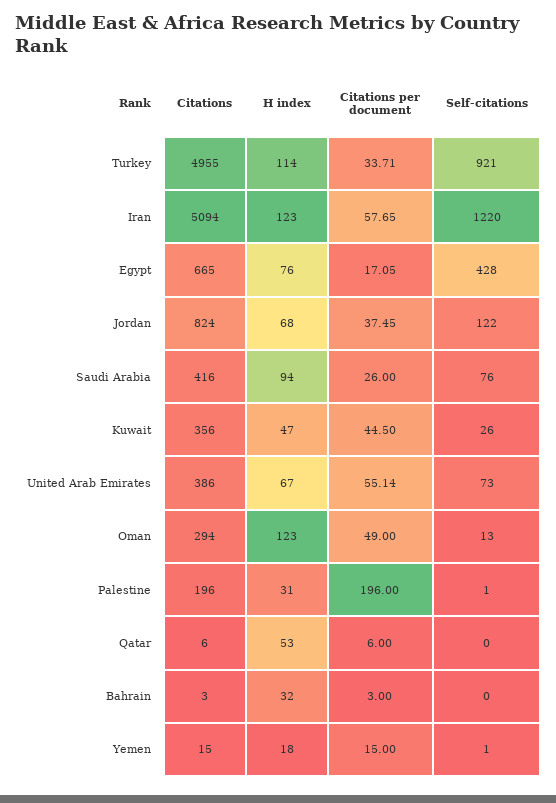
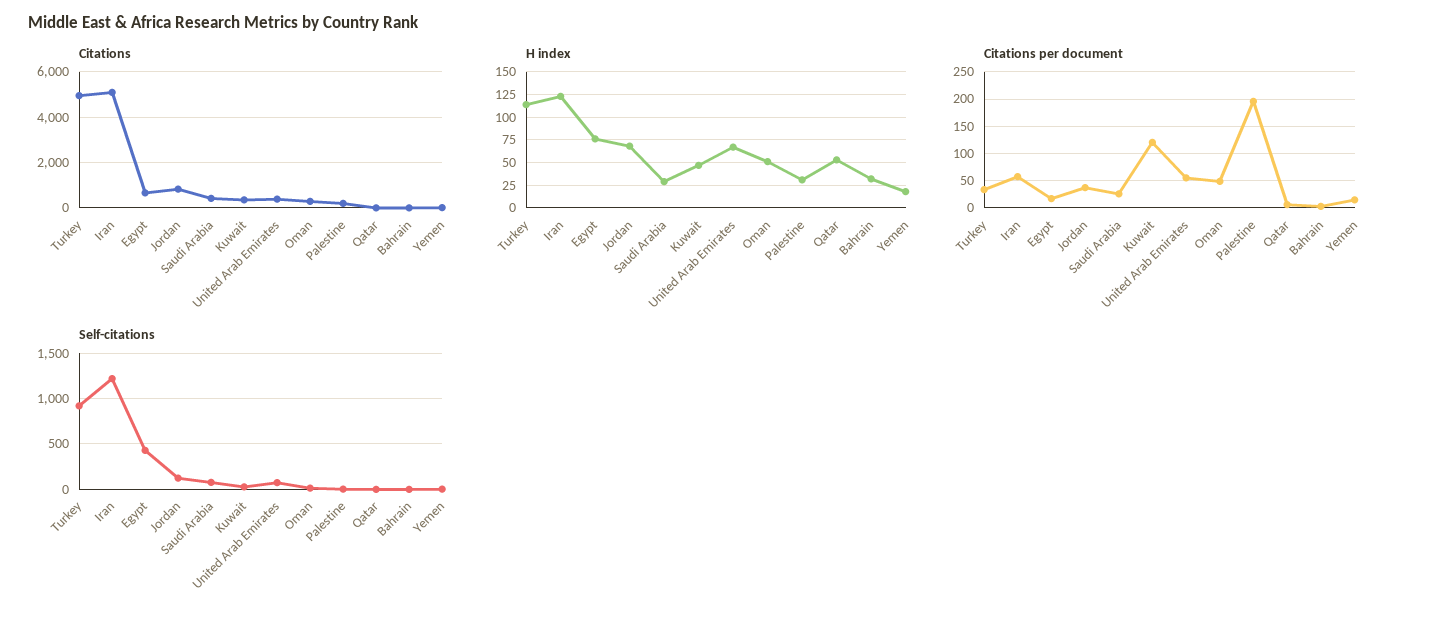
H index, Saudi Arabia: 94 -> 25
Citations per document, Kuwait: 44.5 -> 125
H index, Oman: 123 -> 50

